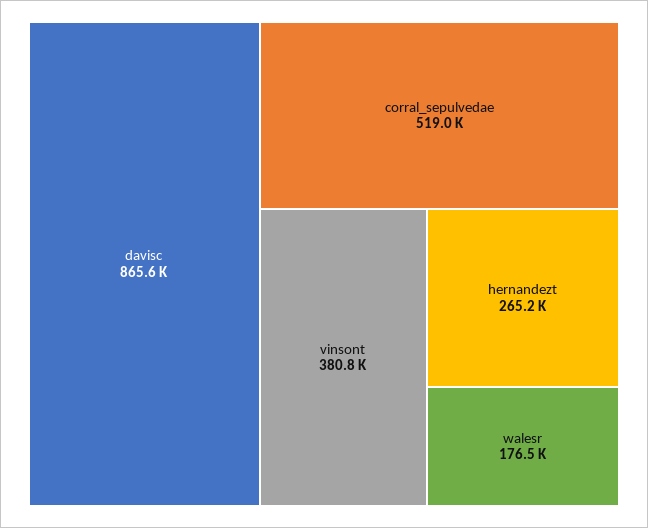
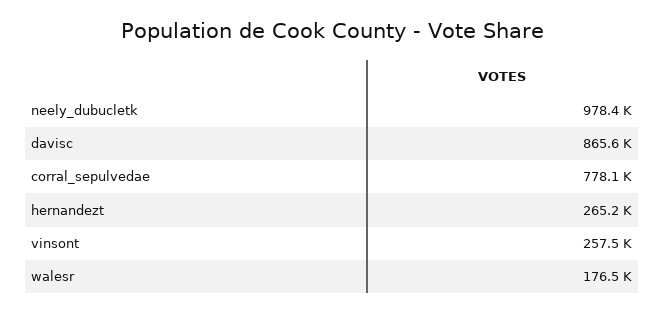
corral_sepulvedae: 519000 -> 778100
vinsont: 380800 -> 257500
neely_dubucletk: none -> 978400

